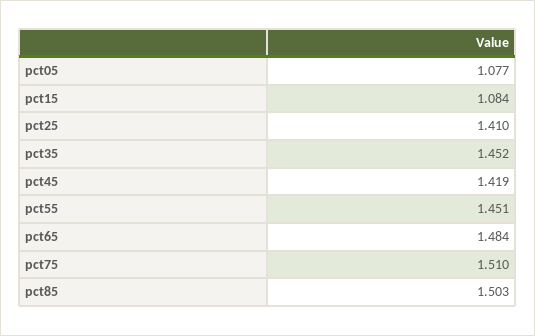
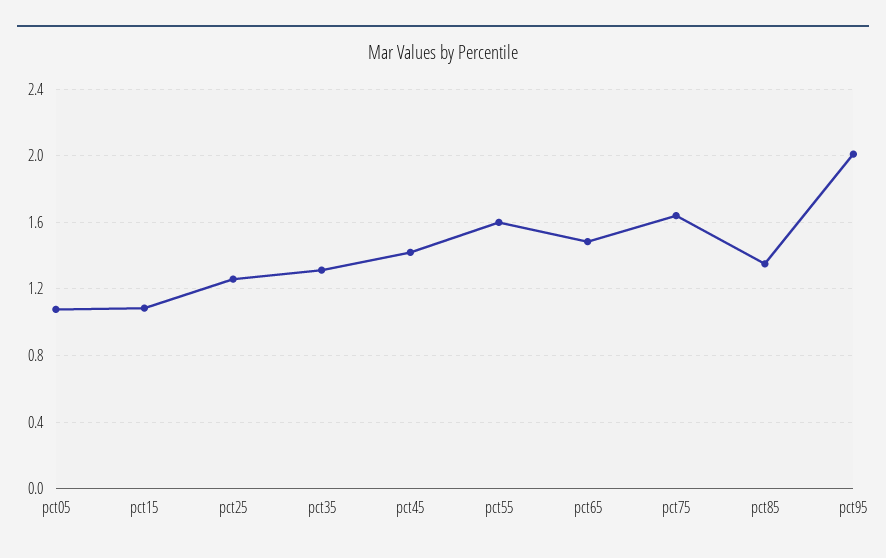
pct25: 1.41 -> 1.25
pct35: 1.452 -> 1.3
pct55: 1.451 -> 1.6
pct75: 1.51 -> 1.65
pct85: 1.503 -> 1.35
pct95: none -> 2

